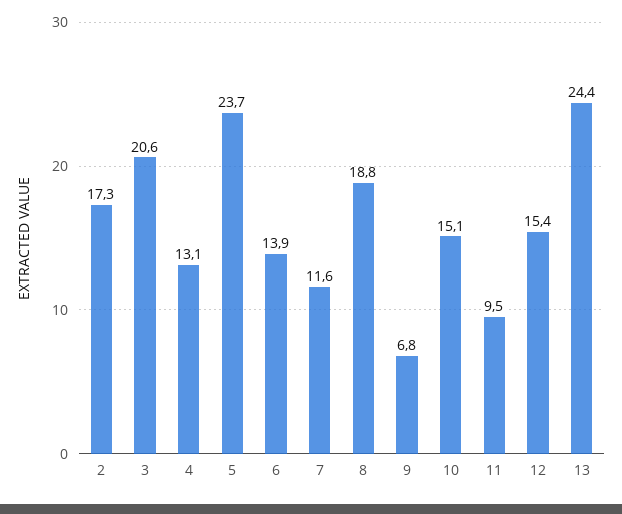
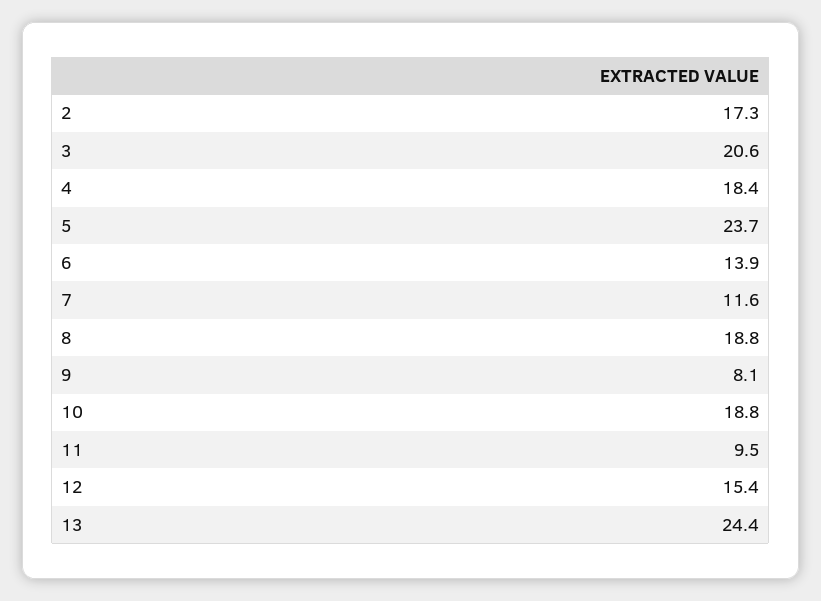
4: 13.1 -> 18.4
9: 6.8 -> 8.1
10: 15.1 -> 18.8

